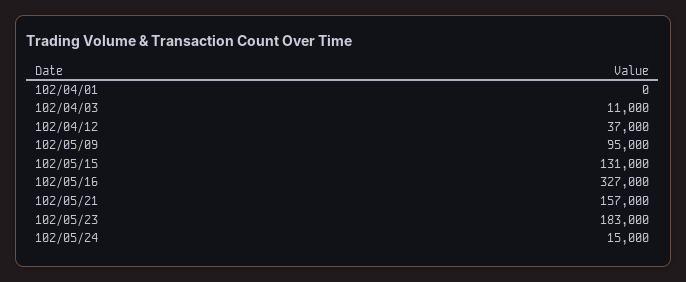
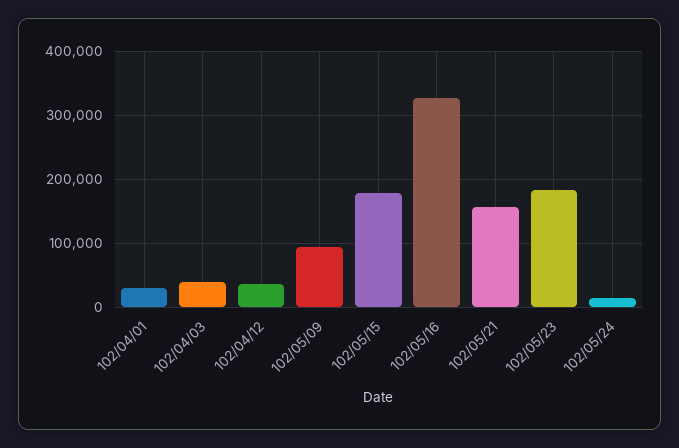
102/04/01: 0 -> 30000
102/04/03: 11000 -> 40000
102/05/15: 131000 -> 180000

